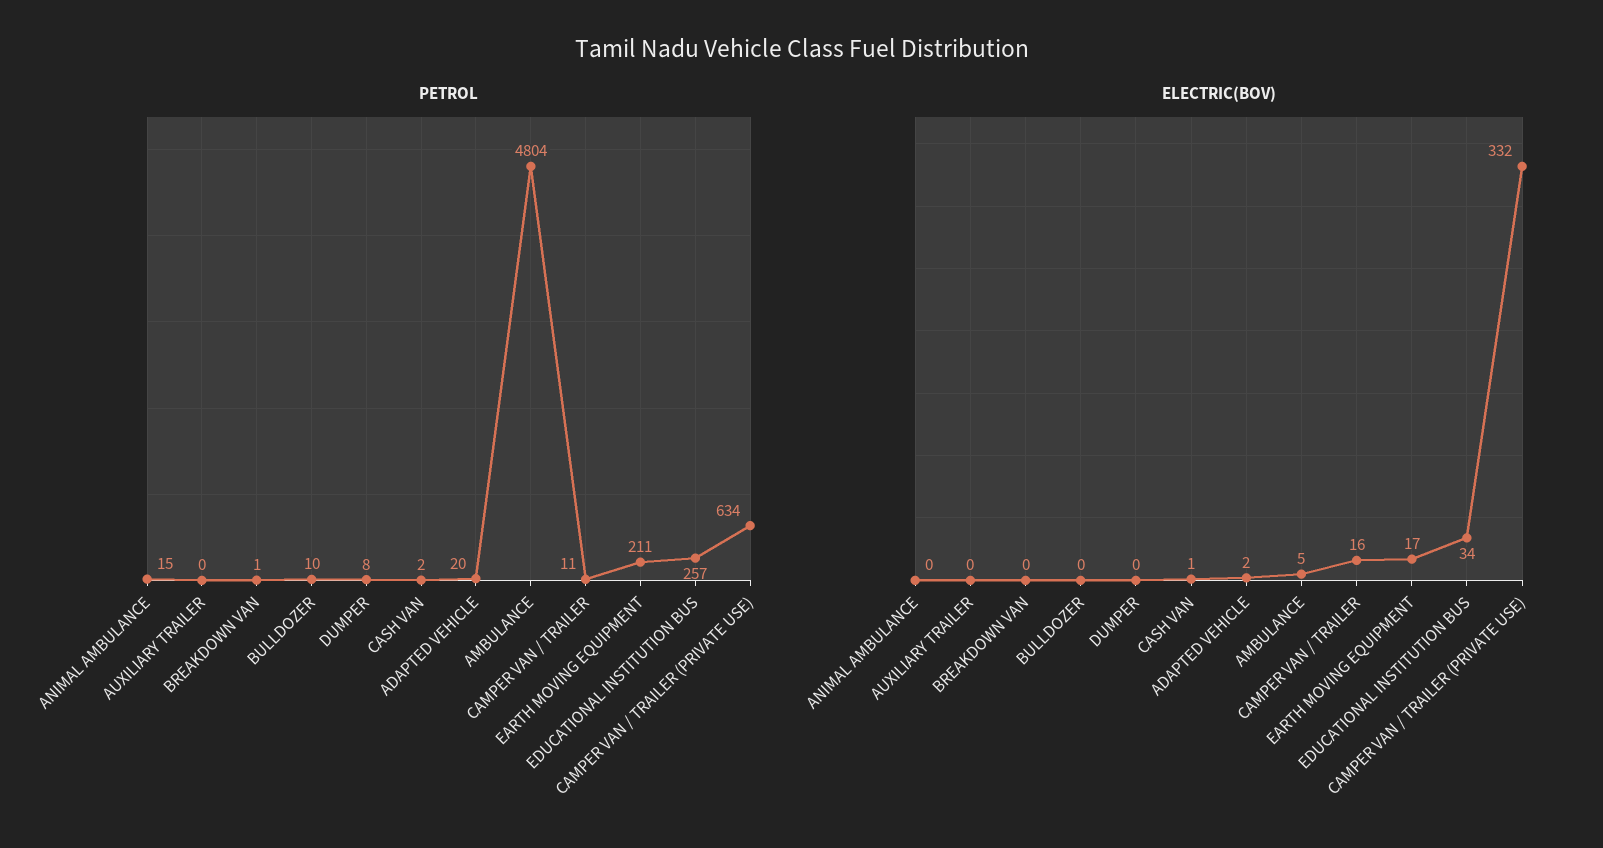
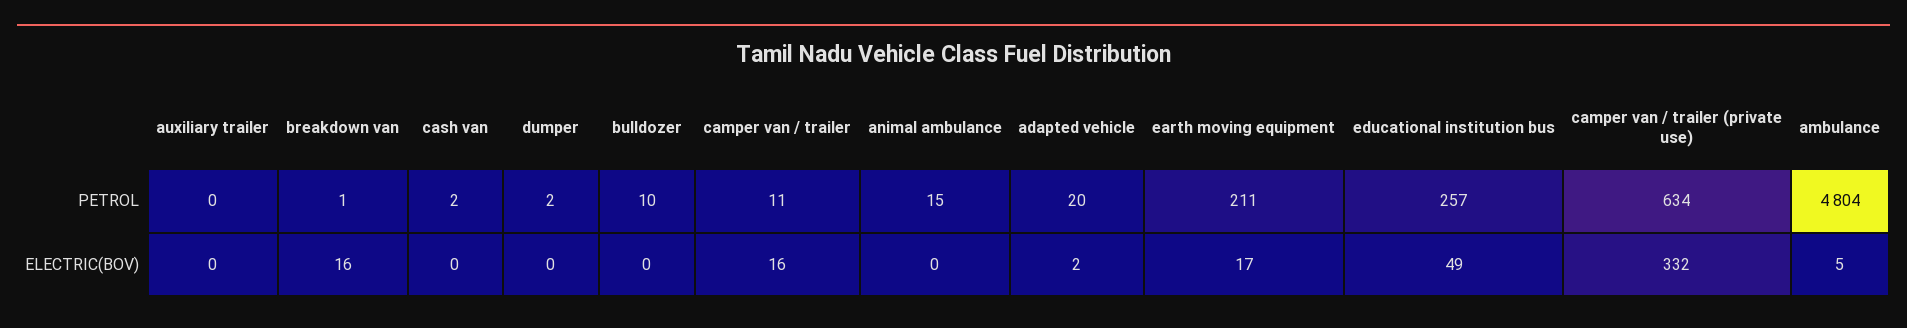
PETROL, DUMPER: 8 -> 2
ELECTRIC(BOV), BREAKDOWN VAN: 0 -> 16
ELECTRIC(BOV), CASH VAN: 1 -> 0
ELECTRIC(BOV), EDUCATIONAL INSTITUTION BUS: 34 -> 49

